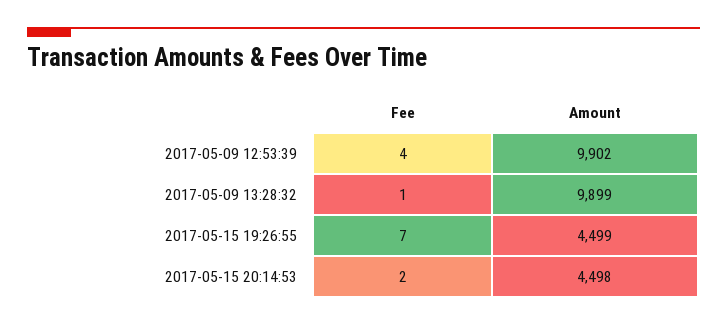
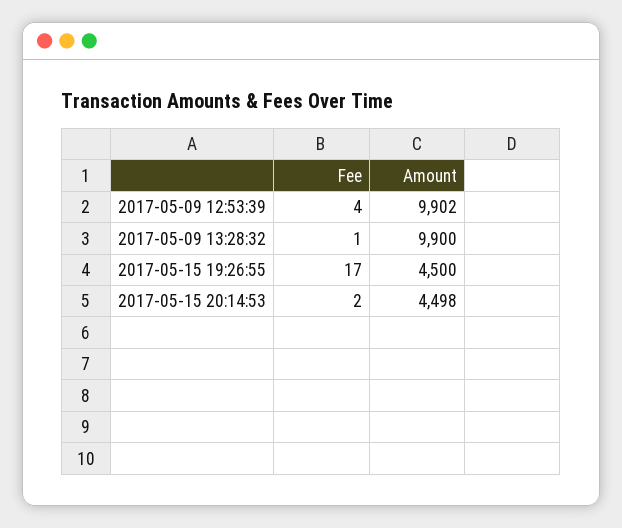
Amount, 2017-05-09 13:28:32: 9899 -> 9900
Fee, 2017-05-15 19:26:55: 7 -> 17
Amount, 2017-05-15 19:26:55: 4499 -> 4500

